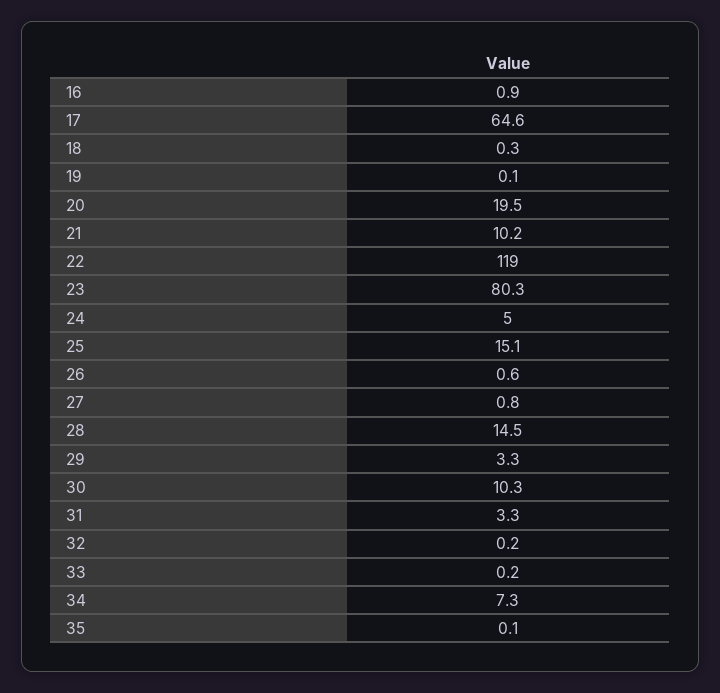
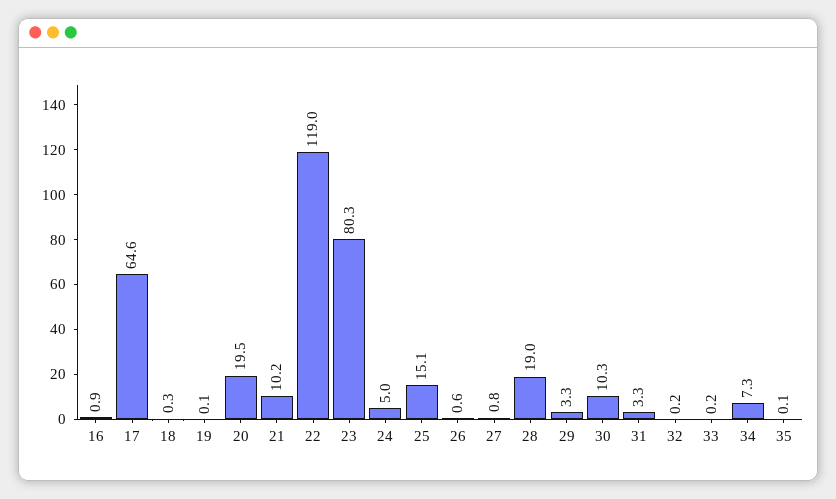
28: 14.5 -> 19

